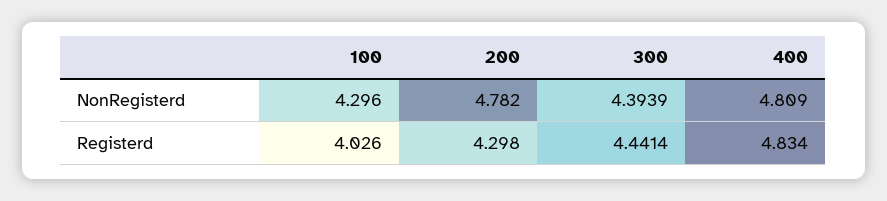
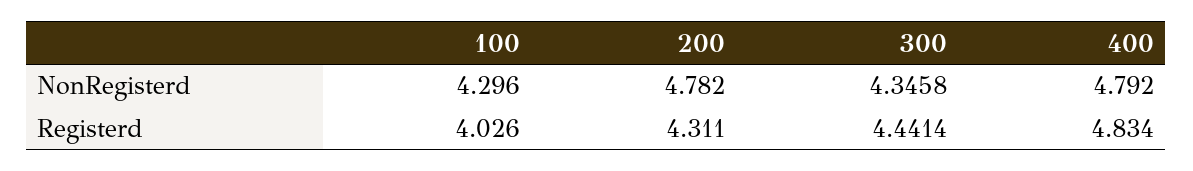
300, NonRegisterd: 4.3939 -> 4.3458
400, NonRegisterd: 4.809 -> 4.792
200, Registerd: 4.298 -> 4.311

